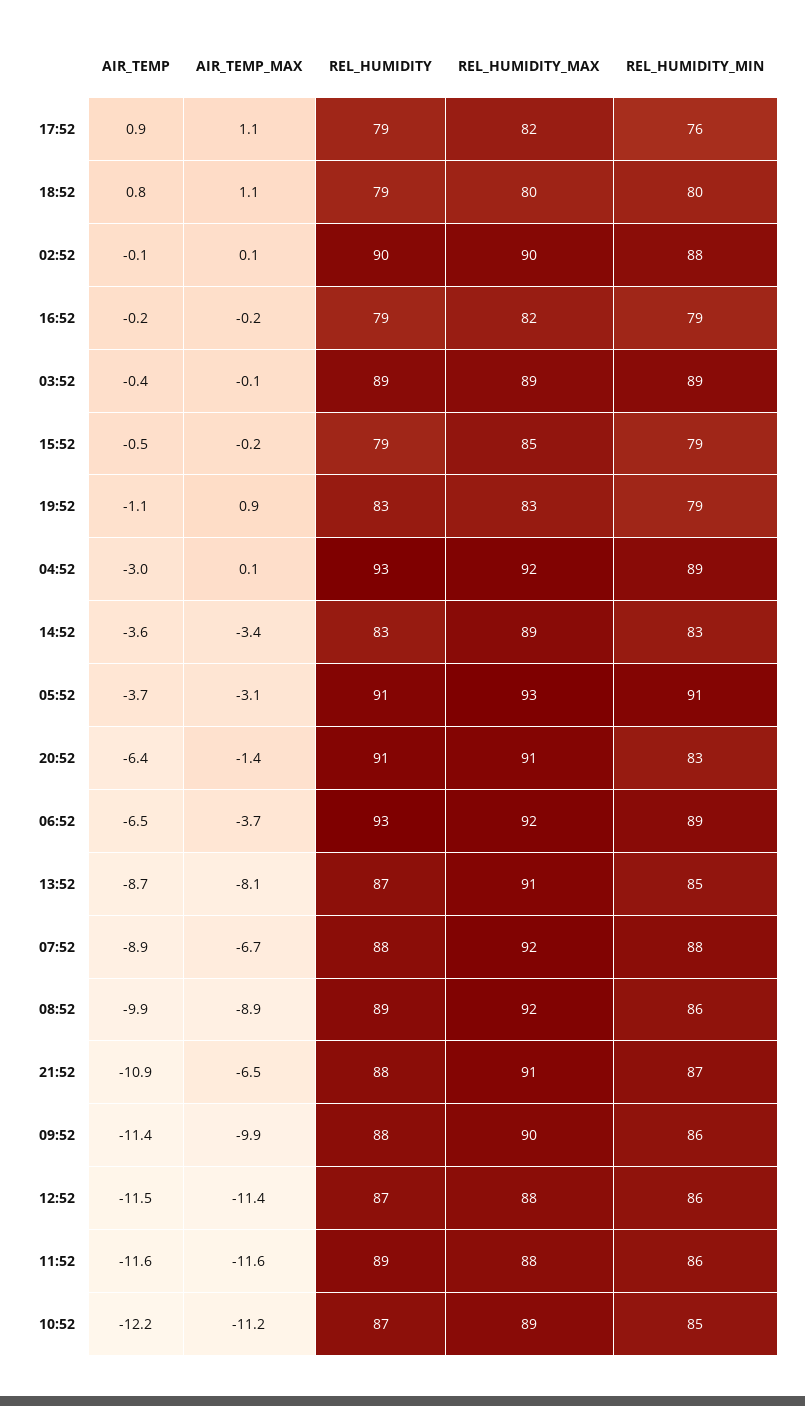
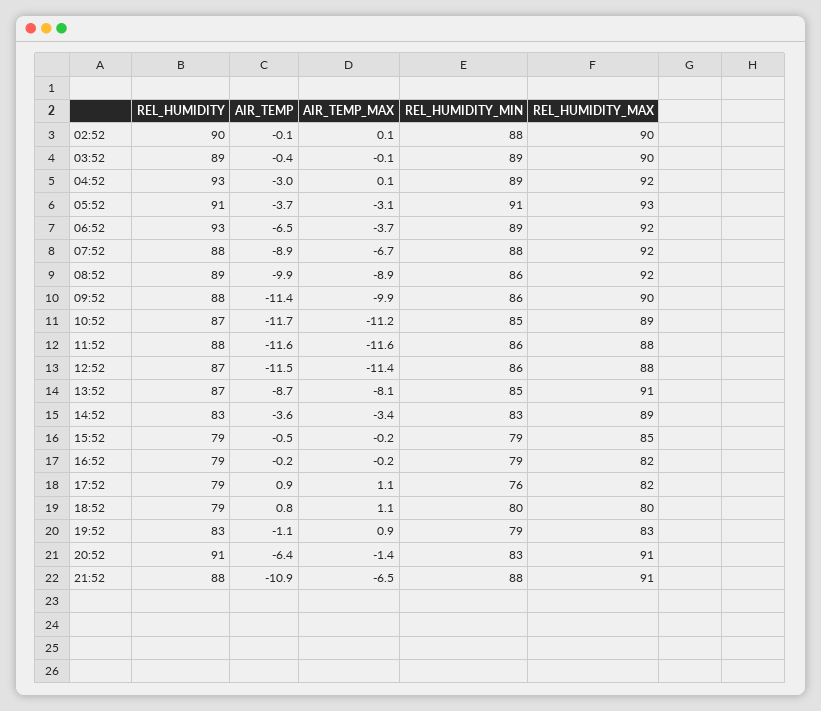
REL_HUMIDITY_MAX, 03:52: 89 -> 90
REL_HUMIDITY_MIN, 21:52: 87 -> 88
REL_HUMIDITY, 11:52: 89 -> 88
AIR_TEMP, 10:52: -12.2 -> -11.7

